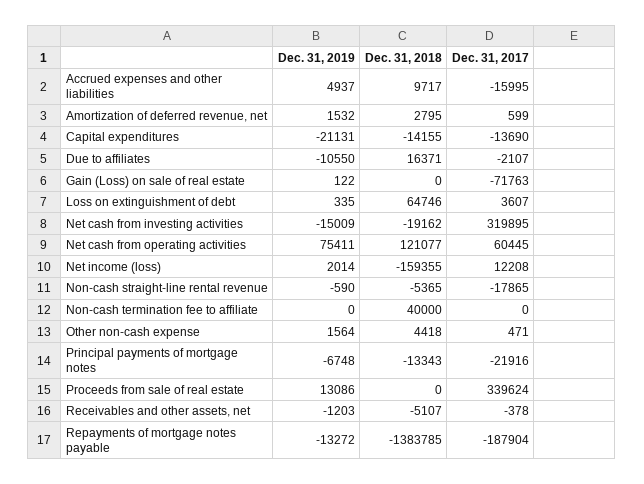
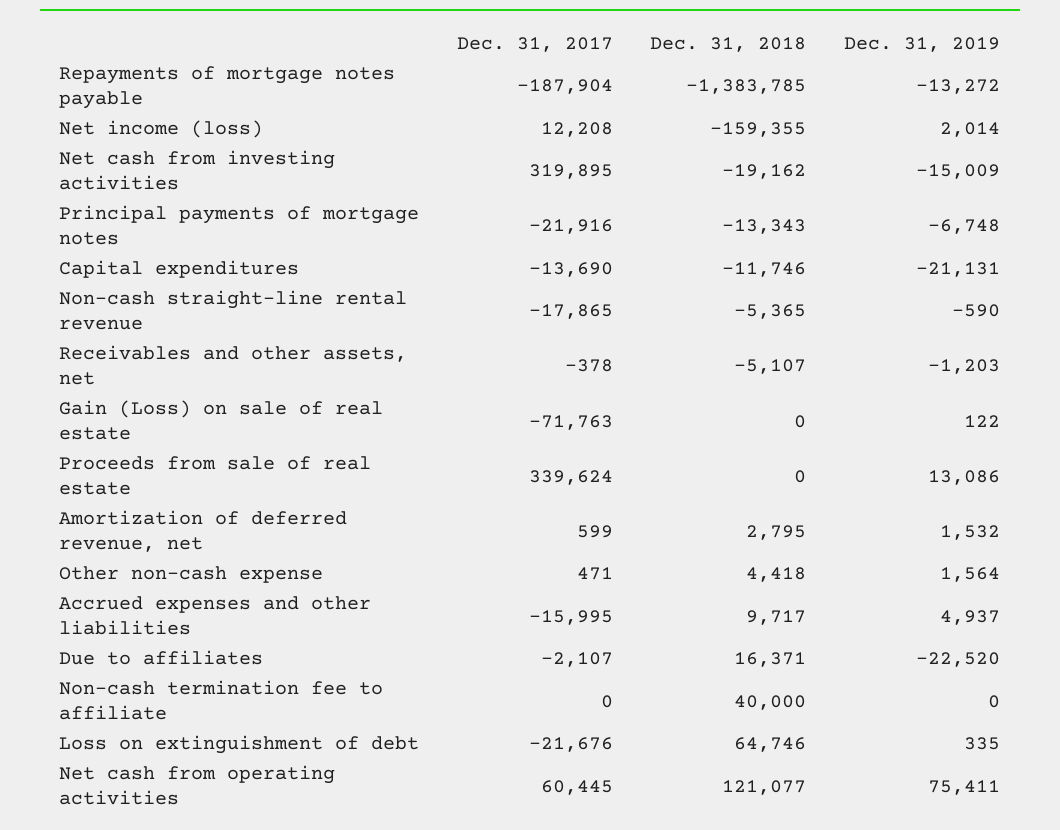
Dec. 31, 2018, Capital expenditures: -14155 -> -11746
Dec. 31, 2019, Due to affiliates: -10550 -> -22520
Dec. 31, 2017, Loss on extinguishment of debt: 3607 -> -21676

